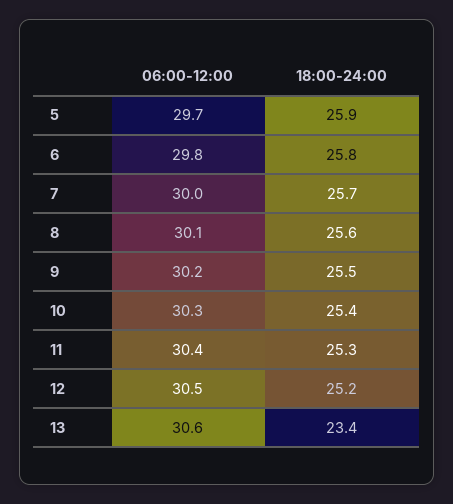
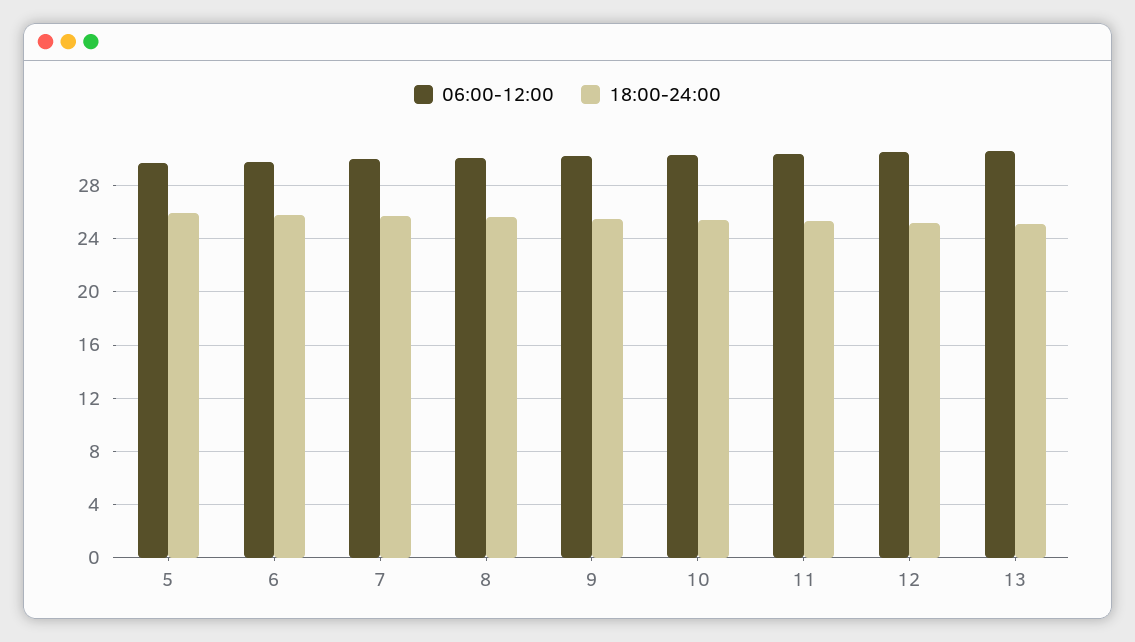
18:00-24:00, 13: 23.4 -> 25

